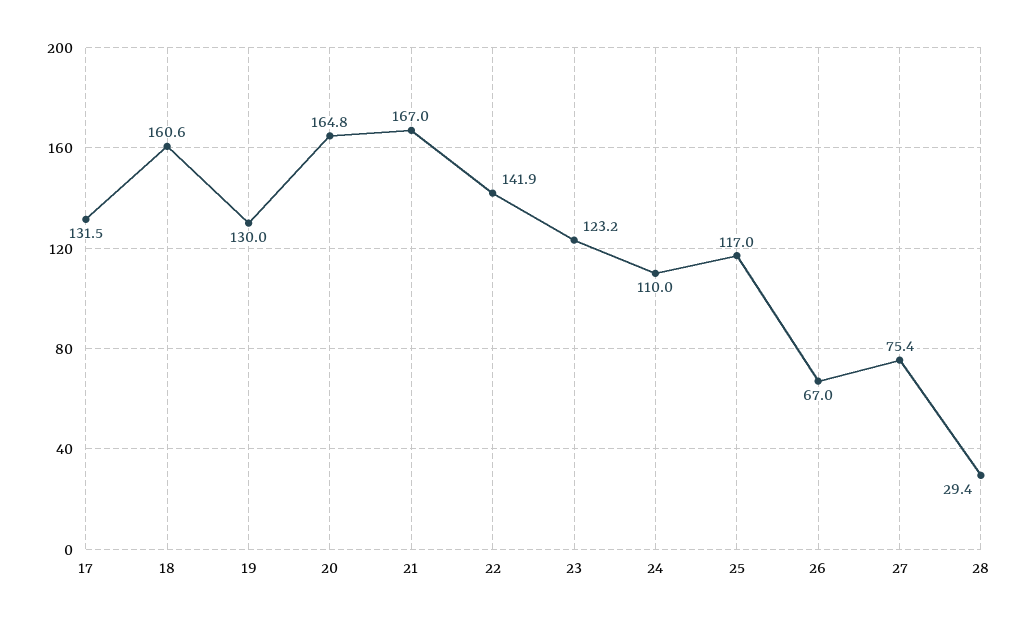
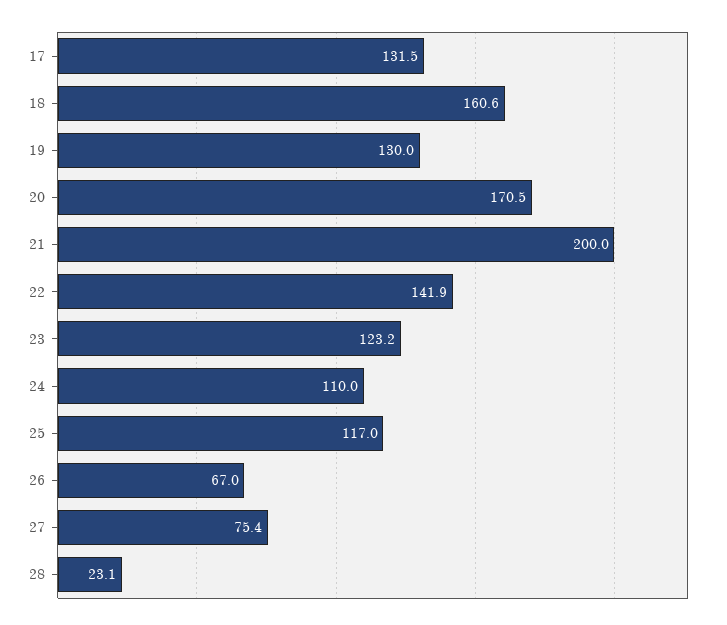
20: 164.8 -> 170.5
21: 167 -> 200
28: 29.4 -> 23.1

